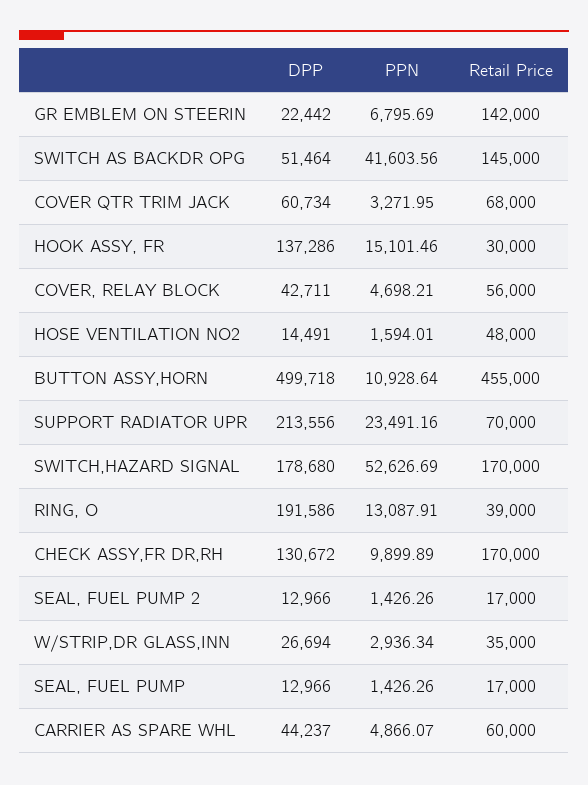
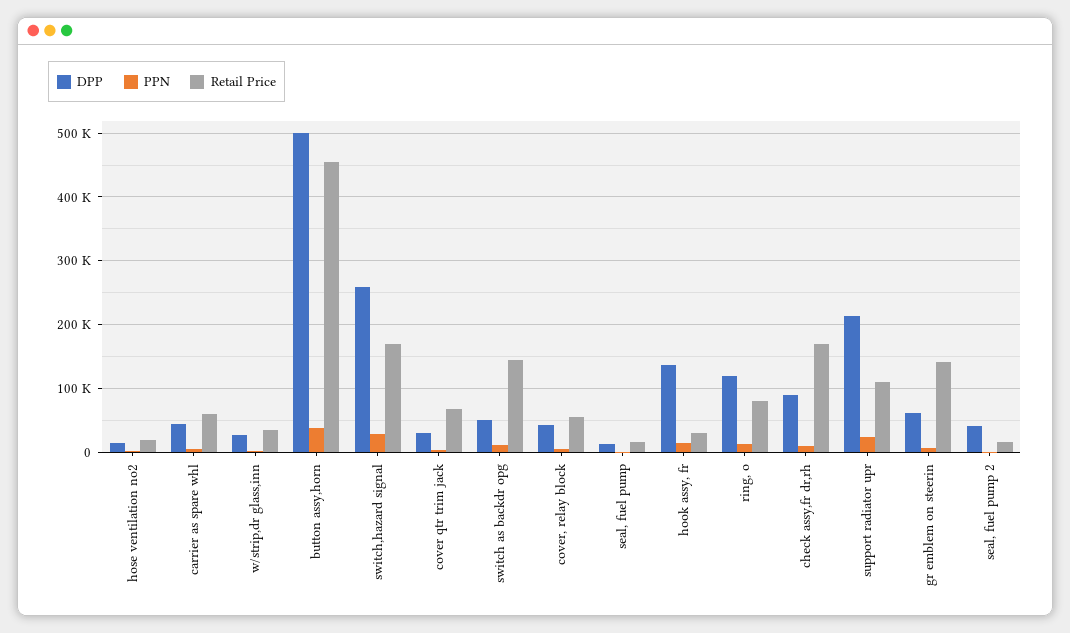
DPP, GR EMBLEM ON STEERIN: 22442 -> 60000
PPN, SWITCH AS BACKDR OPG: 41603.56 -> 10000
DPP, COVER QTR TRIM JACK: 60734 -> 30000
Retail Price, HOSE VENTILATION NO2: 48000 -> 20000
PPN, BUTTON ASSY,HORN: 10928.64 -> 40000
Retail Price, SUPPORT RADIATOR UPR: 70000 -> 110000
DPP, SWITCH,HAZARD SIGNAL: 178680 -> 260000
PPN, SWITCH,HAZARD SIGNAL: 52626.69 -> 30000
DPP, RING, O: 191586 -> 120000
Retail Price, RING, O: 39000 -> 80000
DPP, CHECK ASSY,FR DR,RH: 130672 -> 90000
DPP, SEAL, FUEL PUMP 2: 12966 -> 40000

